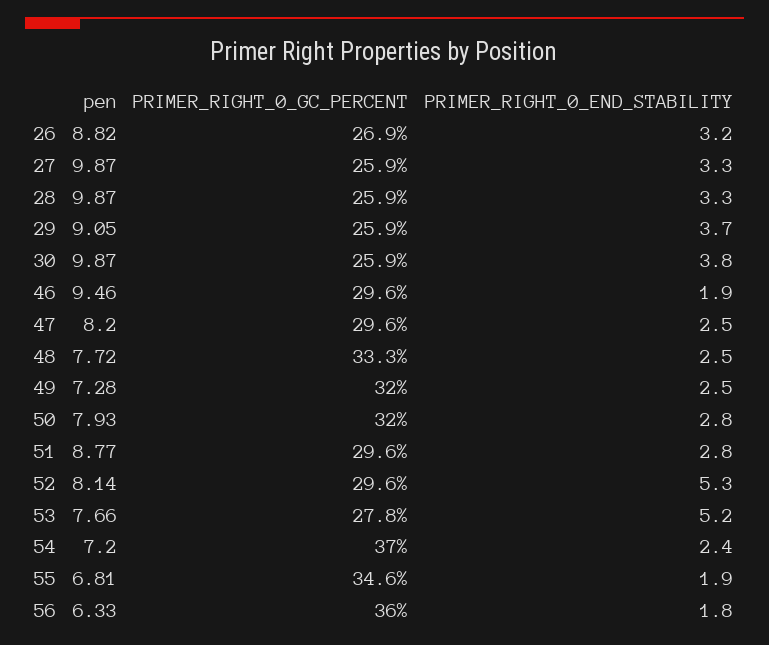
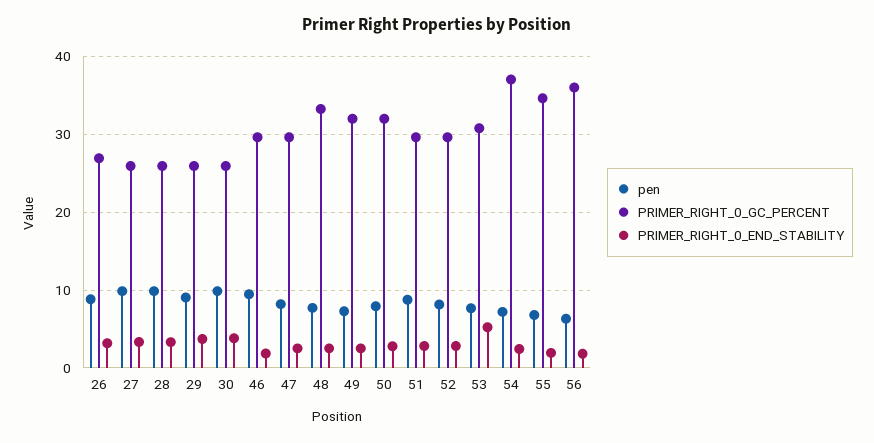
PRIMER_RIGHT_0_END_STABILITY, 52: 5.3 -> 3
PRIMER_RIGHT_0_GC_PERCENT, 53: 27.8 -> 31

